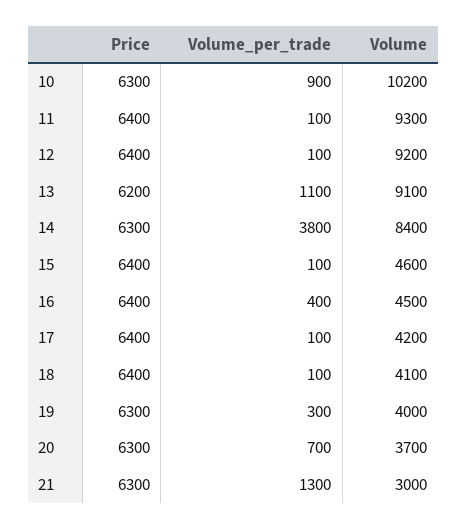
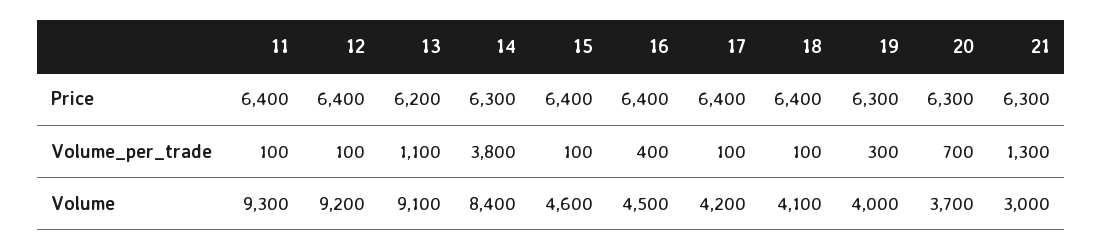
Price, 10: 6300 -> none
Volume_per_trade, 10: 900 -> none
Volume, 10: 10200 -> none

